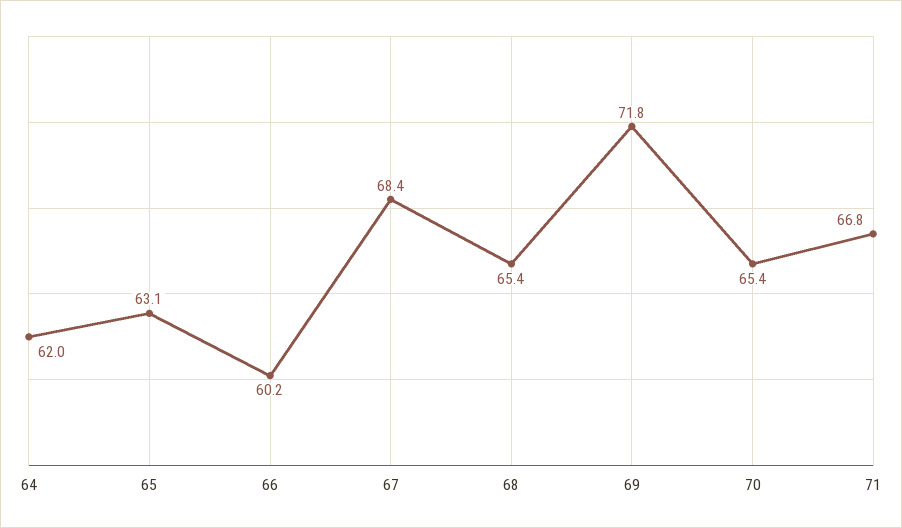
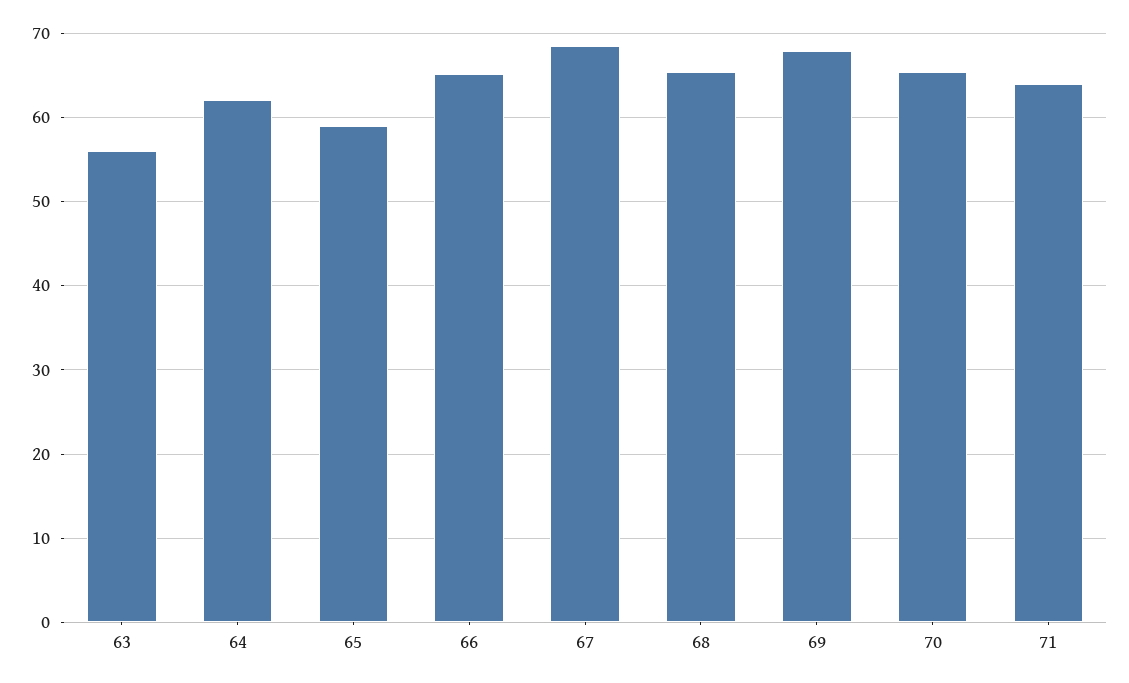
65: 63.1 -> 59
66: 60.2 -> 65
69: 71.8 -> 68
71: 66.8 -> 64
63: none -> 56

